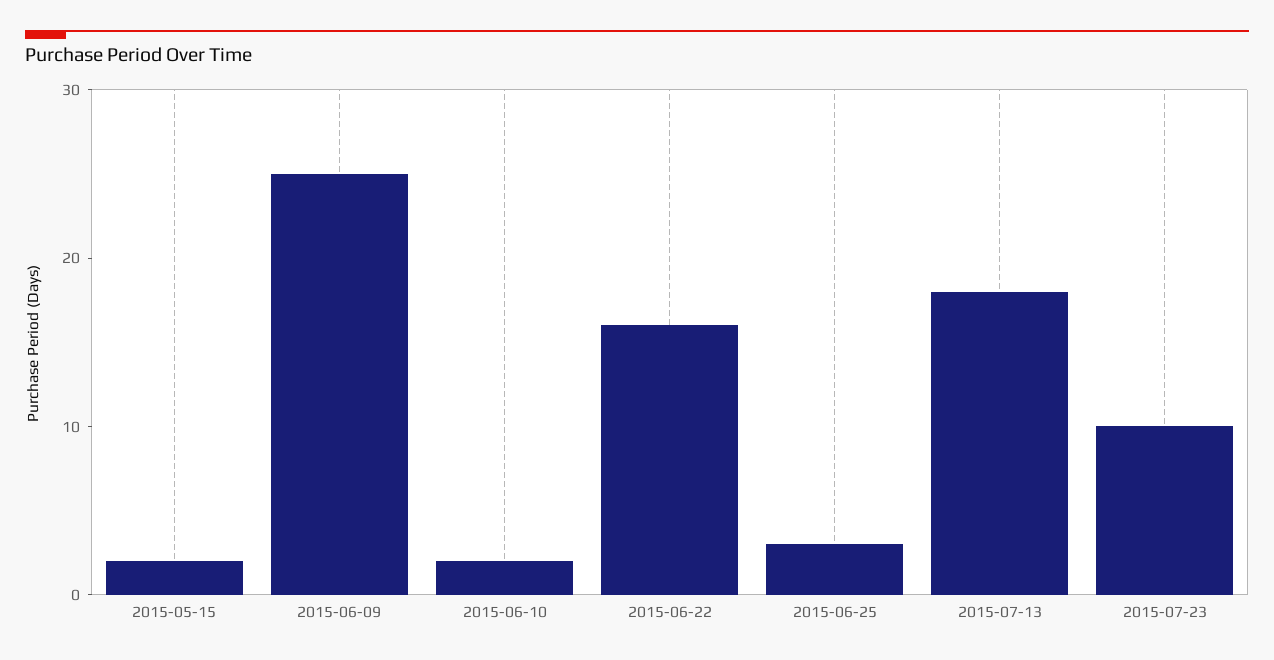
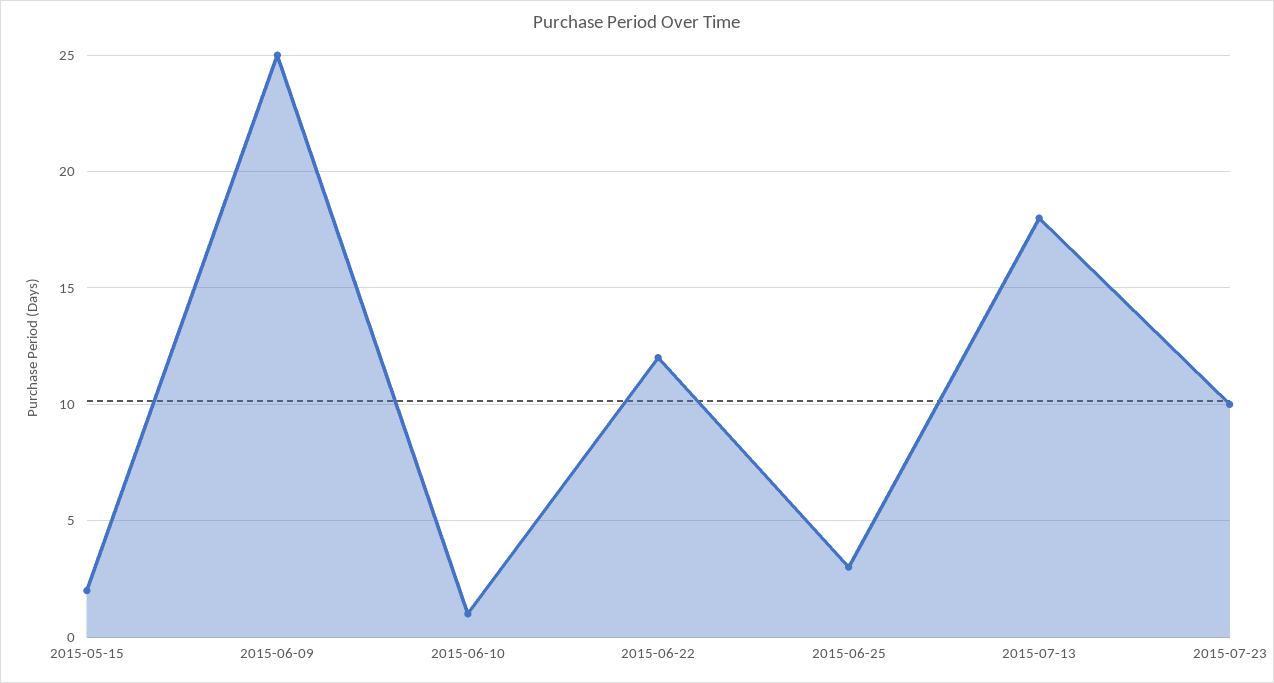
2015-06-10: 2 -> 1
2015-06-22: 16 -> 12

